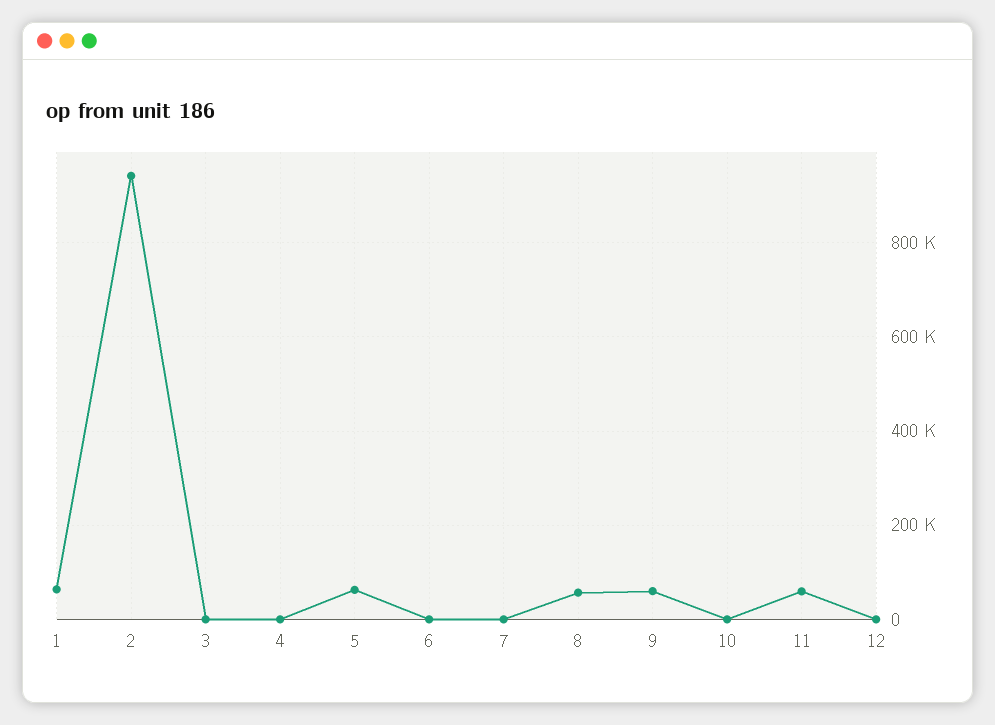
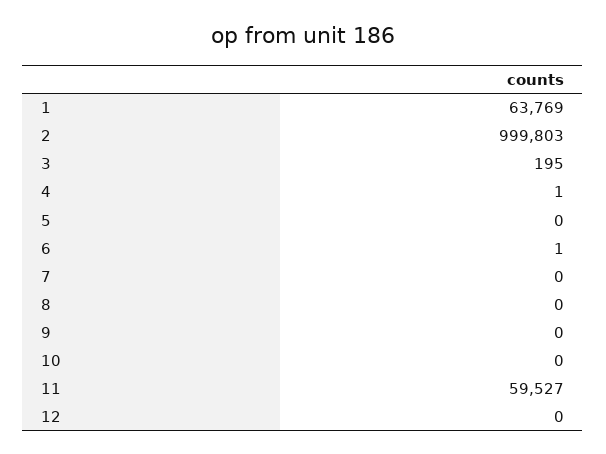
2: 940000 -> 999803
5: 60000 -> 0
8: 60000 -> 0
9: 60000 -> 0

